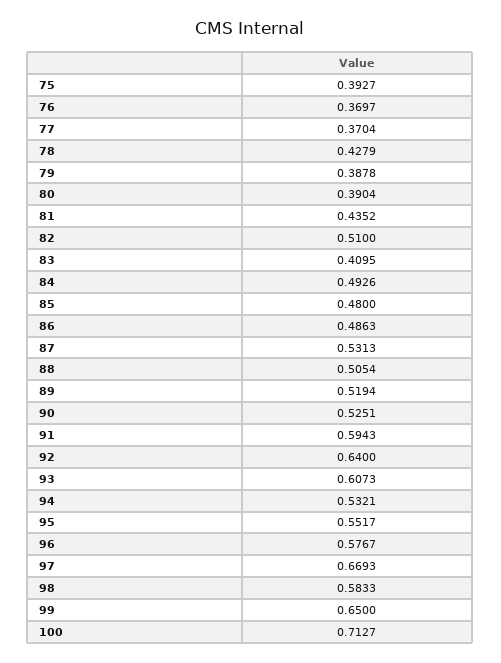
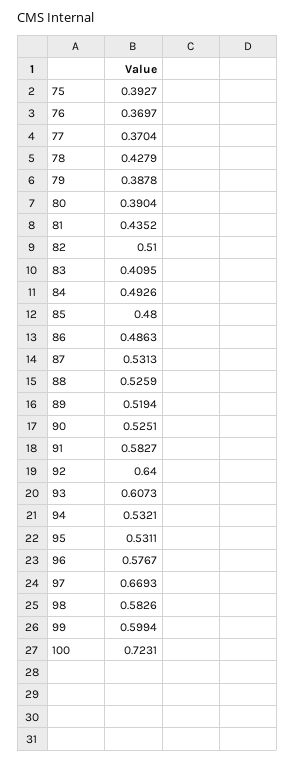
88: 0.5054 -> 0.5259
91: 0.5943 -> 0.5827
95: 0.5517 -> 0.5311
98: 0.5833 -> 0.5826
99: 0.65 -> 0.5994
100: 0.7127 -> 0.7231

